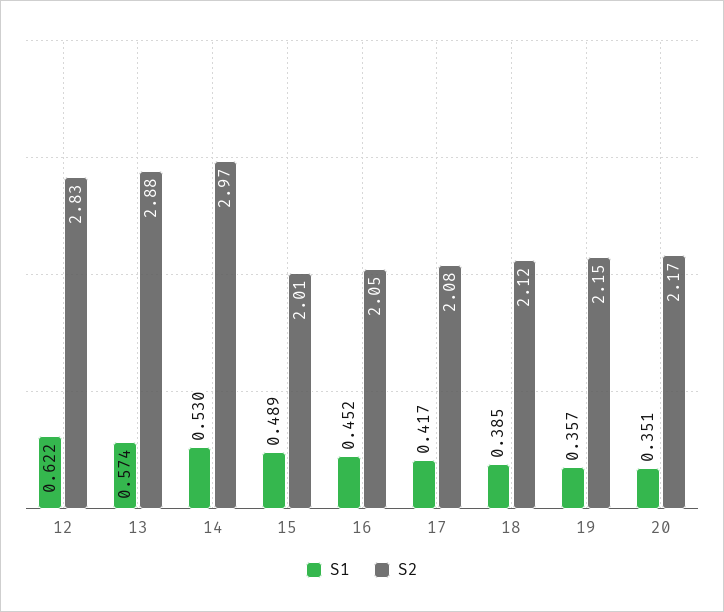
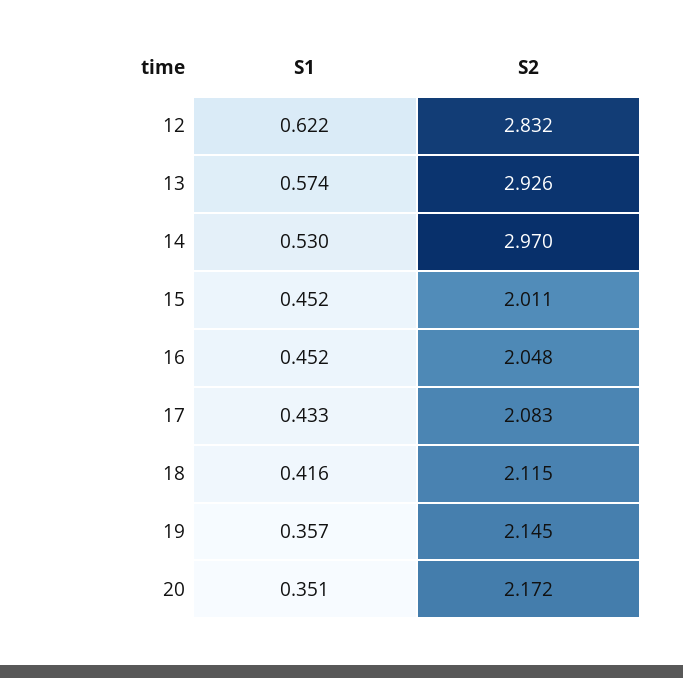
S2, 13: 2.88 -> 2.926
S1, 15: 0.489 -> 0.452
S1, 17: 0.417 -> 0.433
S1, 18: 0.385 -> 0.416

